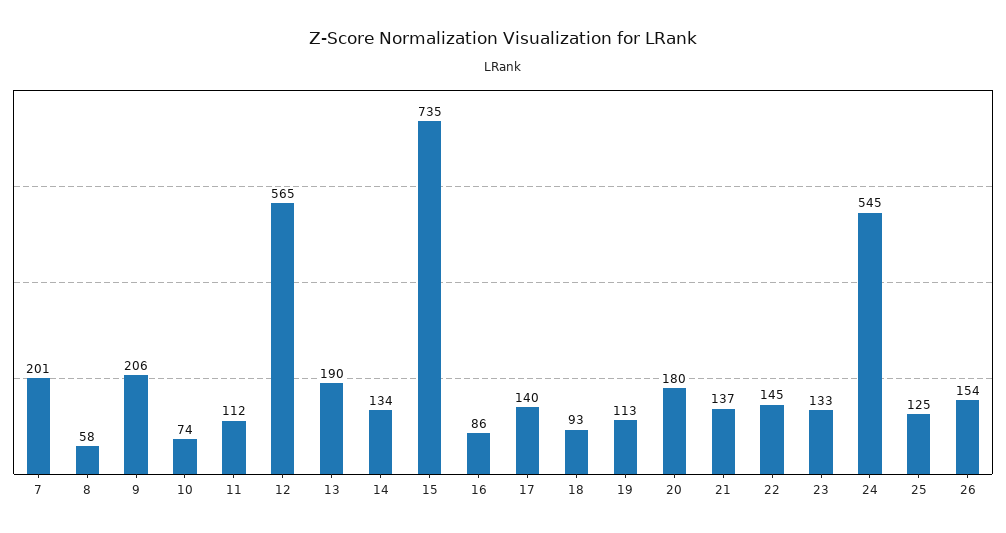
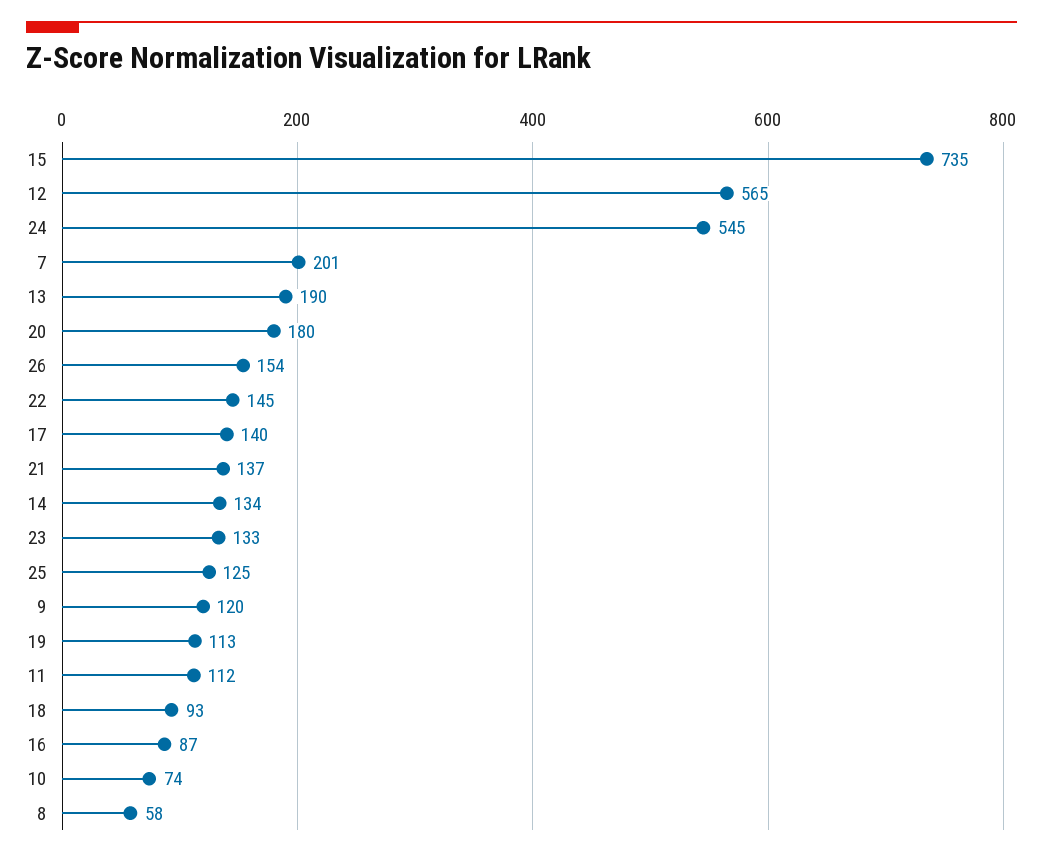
9: 206 -> 120
16: 86 -> 87

